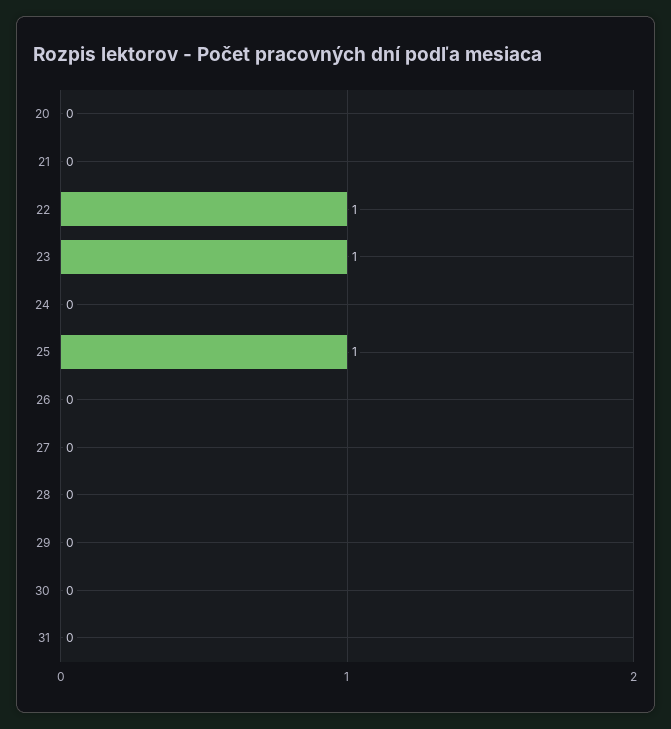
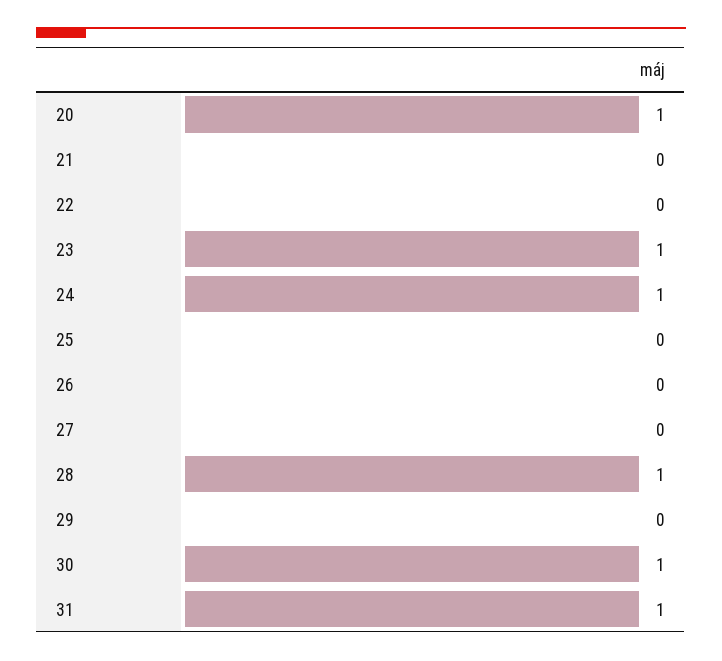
20: 0 -> 1
22: 1 -> 0
24: 0 -> 1
25: 1 -> 0
28: 0 -> 1
30: 0 -> 1
31: 0 -> 1

